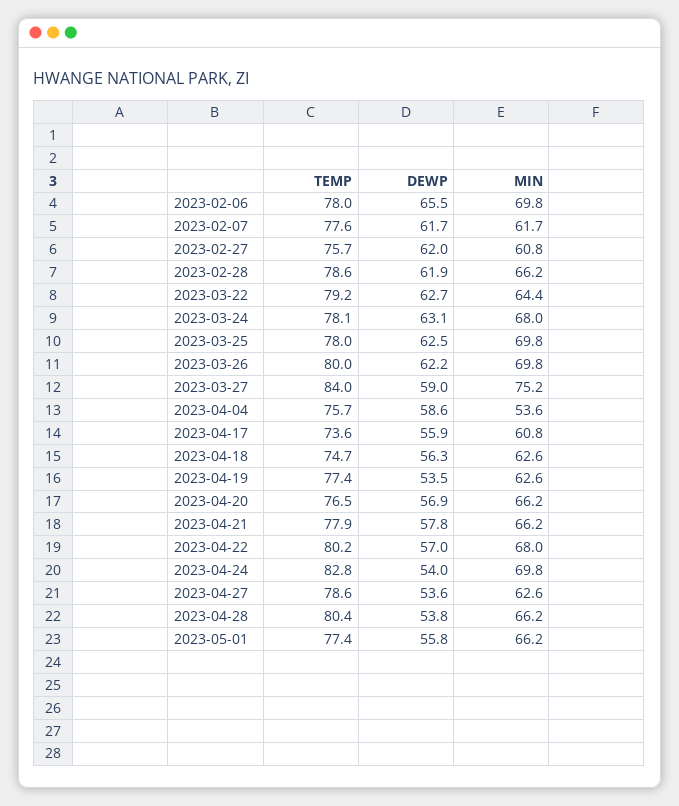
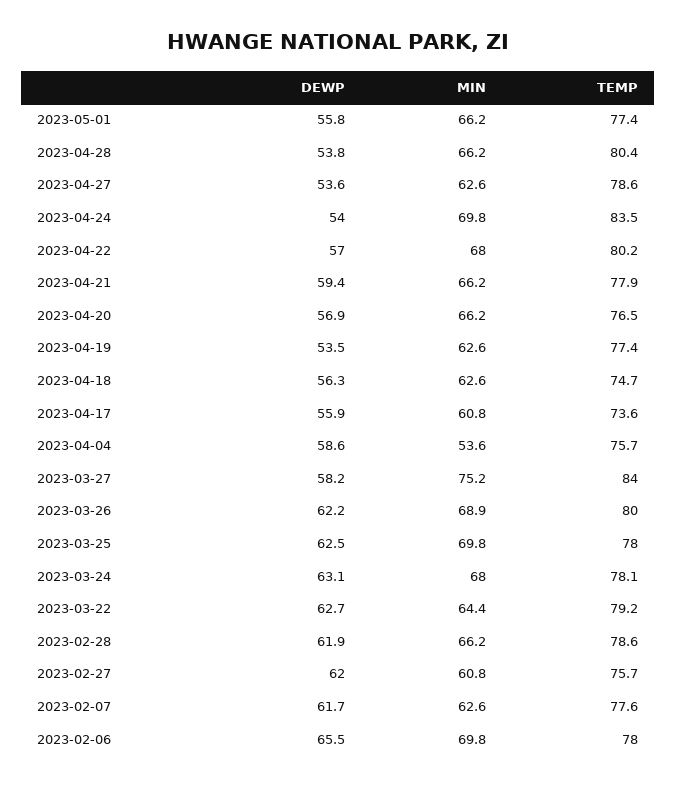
MIN, 2023-02-07: 61.7 -> 62.6
MIN, 2023-03-26: 69.8 -> 68.9
DEWP, 2023-03-27: 59 -> 58.2
DEWP, 2023-04-21: 57.8 -> 59.4
TEMP, 2023-04-24: 82.8 -> 83.5

